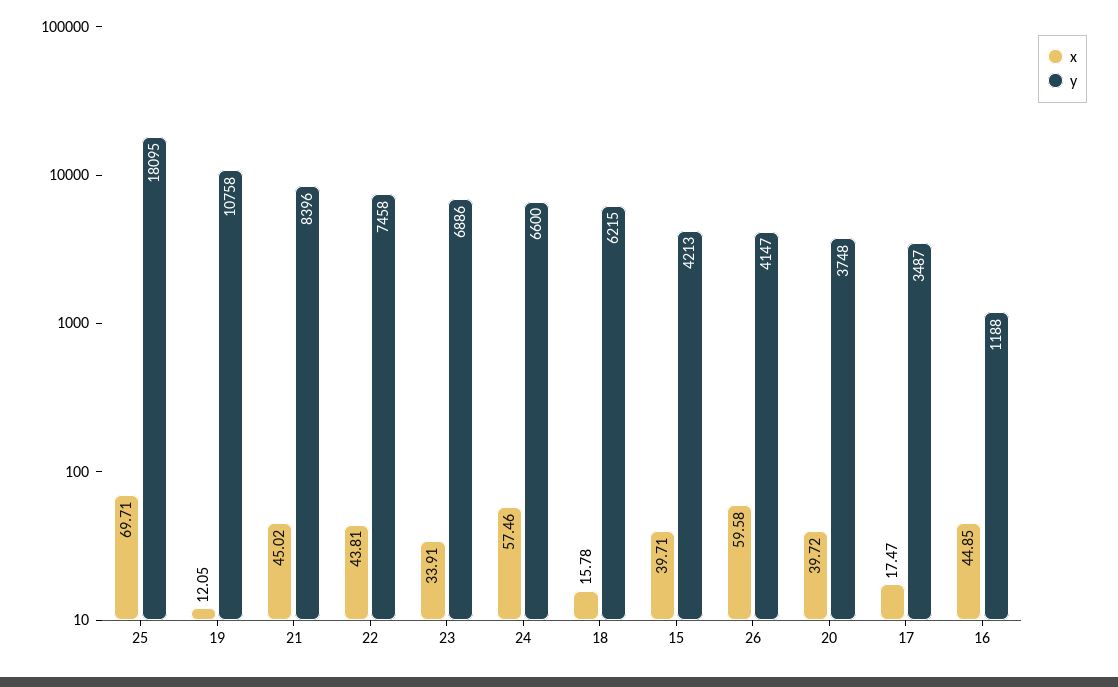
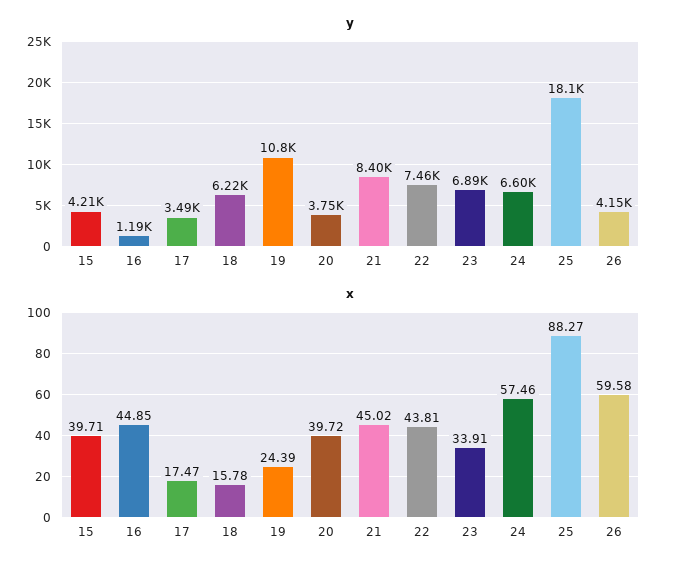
x, 25: 69.71 -> 88.27
x, 19: 12.05 -> 24.39

